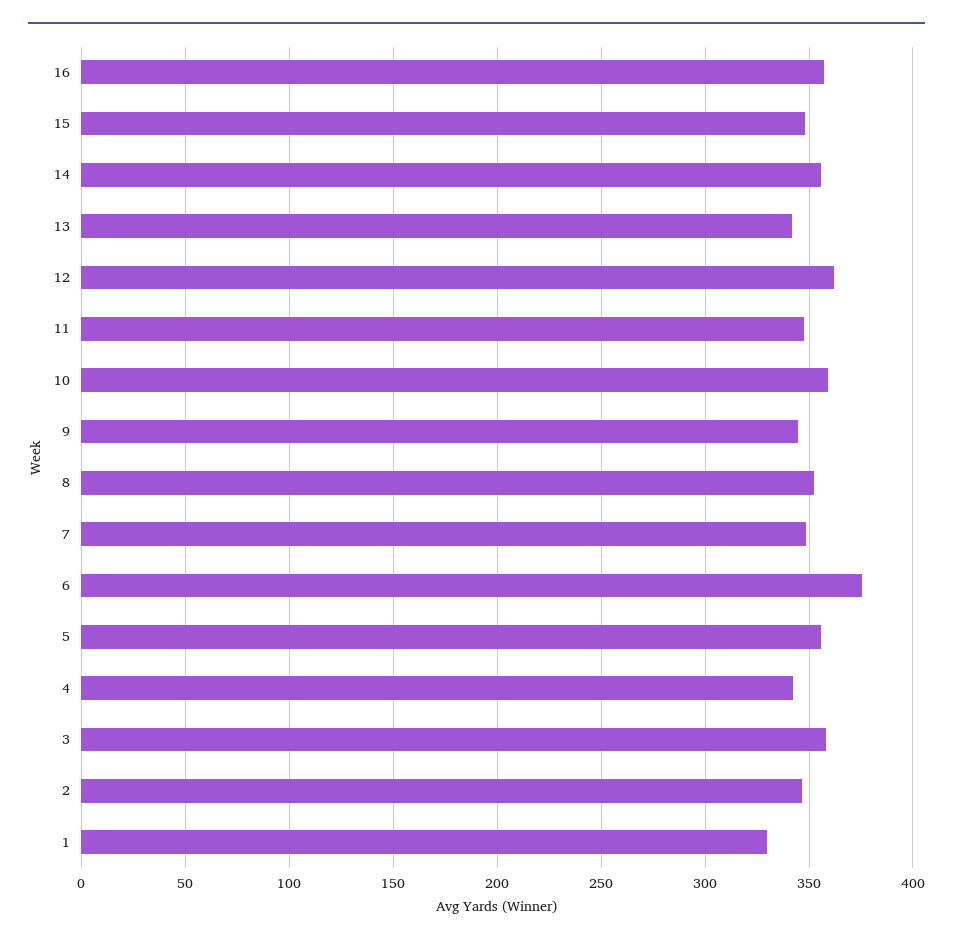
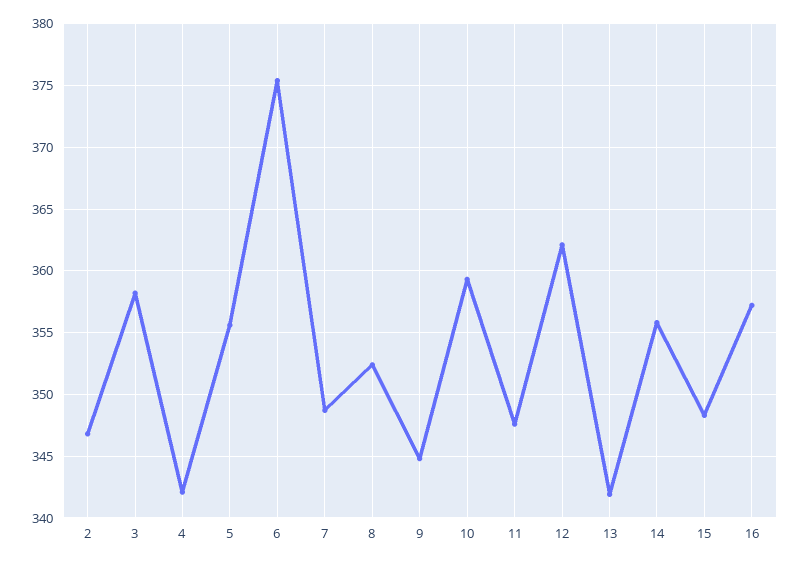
1: 330 -> none

